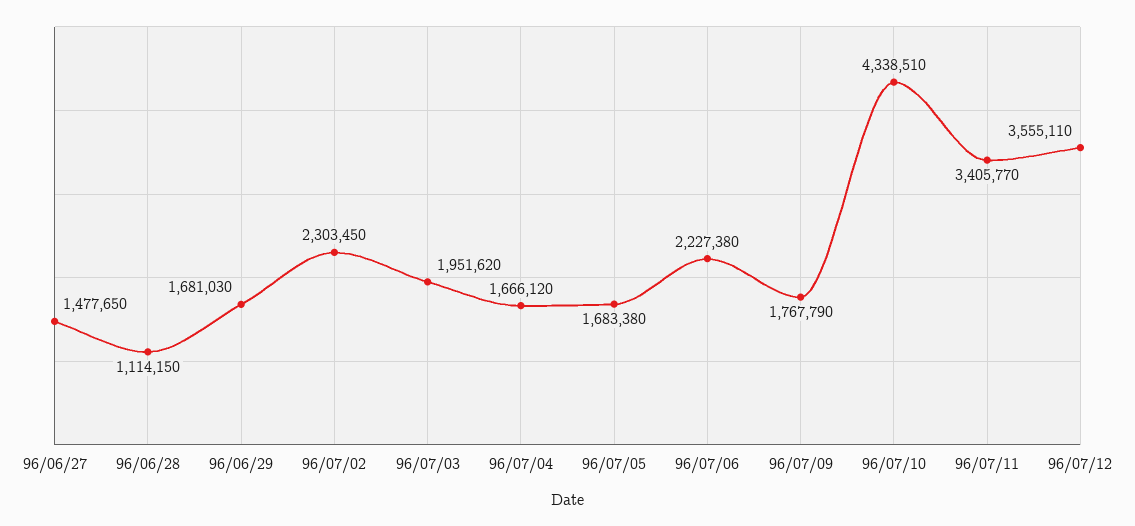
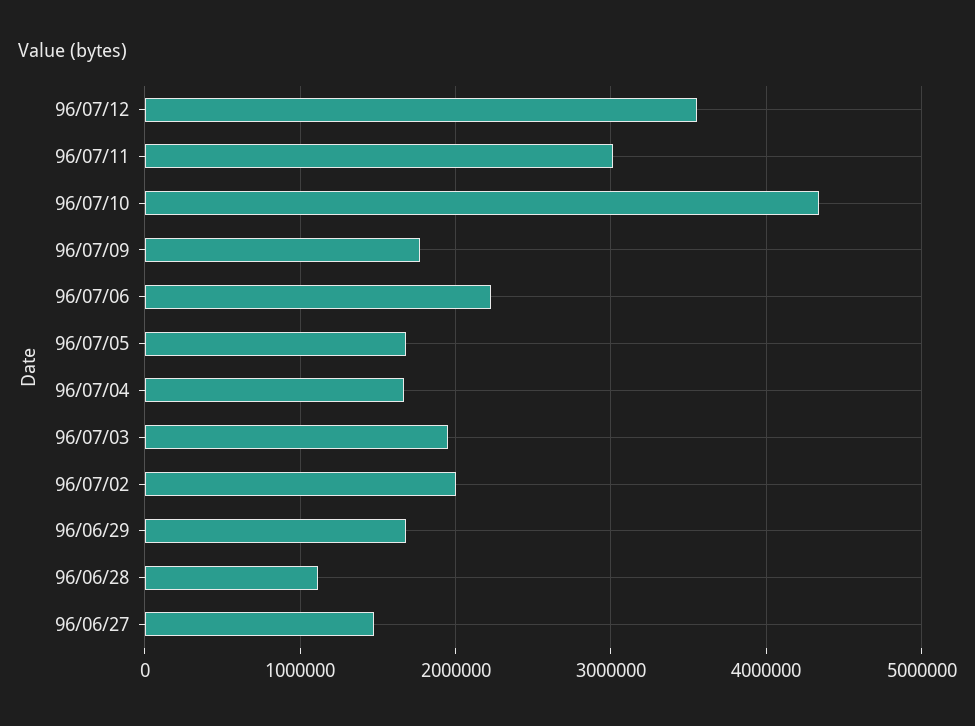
96/07/02: 2303450 -> 2000000
96/07/11: 3405770 -> 3000000

